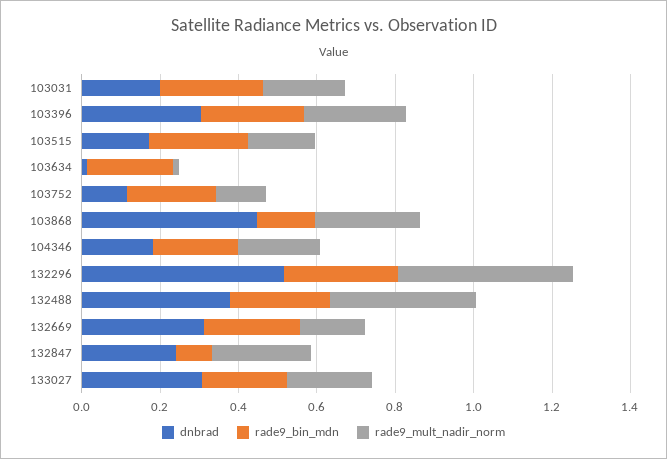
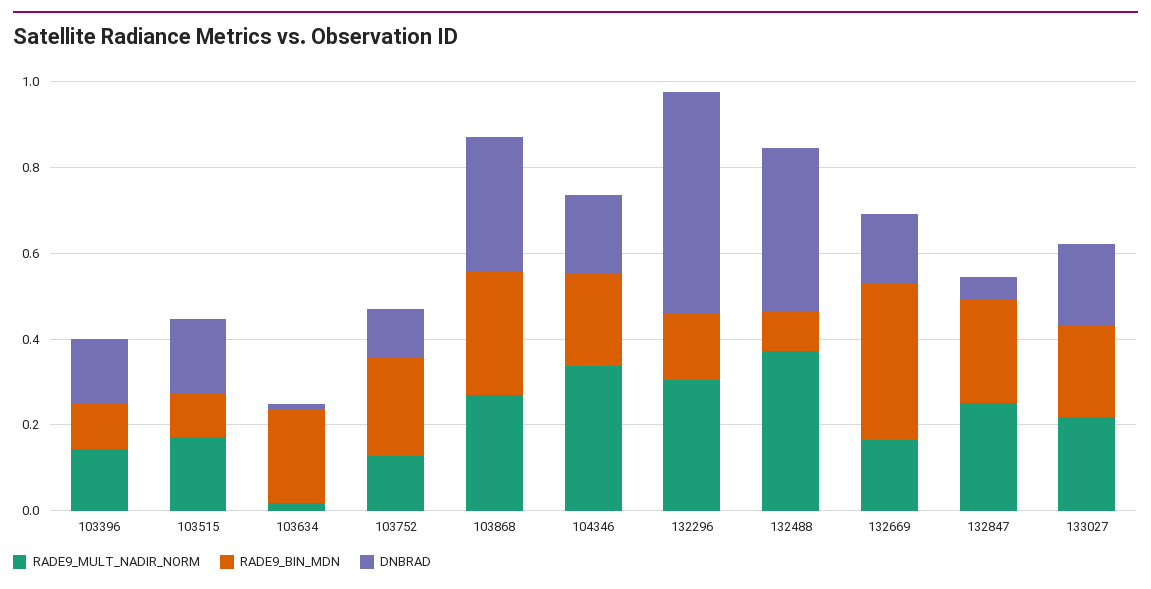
dnbrad, 103031: 0.2 -> none
rade9_bin_mdn, 103031: 0.25 -> none
rade9_mult_nadir_norm, 103031: 0.2 -> none
dnbrad, 103396: 0.3 -> 0.15
rade9_bin_mdn, 103396: 0.25 -> 0.1
rade9_mult_nadir_norm, 103396: 0.25 -> 0.15
rade9_bin_mdn, 103515: 0.25 -> 0.1
dnbrad, 103868: 0.45 -> 0.3
rade9_bin_mdn, 103868: 0.15 -> 0.3
rade9_mult_nadir_norm, 104346: 0.2 -> 0.35
rade9_bin_mdn, 132296: 0.3 -> 0.15
rade9_mult_nadir_norm, 132296: 0.45 -> 0.3
rade9_bin_mdn, 132488: 0.25 -> 0.1
dnbrad, 132669: 0.3 -> 0.15
rade9_bin_mdn, 132669: 0.25 -> 0.35
dnbrad, 132847: 0.25 -> 0.05
rade9_bin_mdn, 132847: 0.1 -> 0.25
dnbrad, 133027: 0.3 -> 0.2

